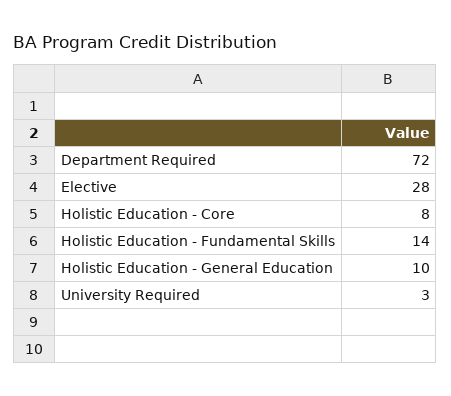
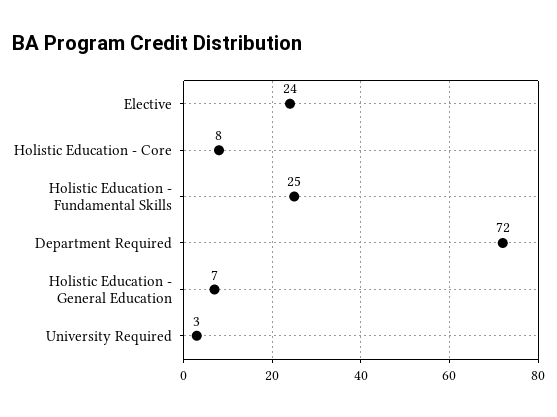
Elective: 28 -> 24
Holistic Education - Fundamental Skills: 14 -> 25
Holistic Education - General Education: 10 -> 7

